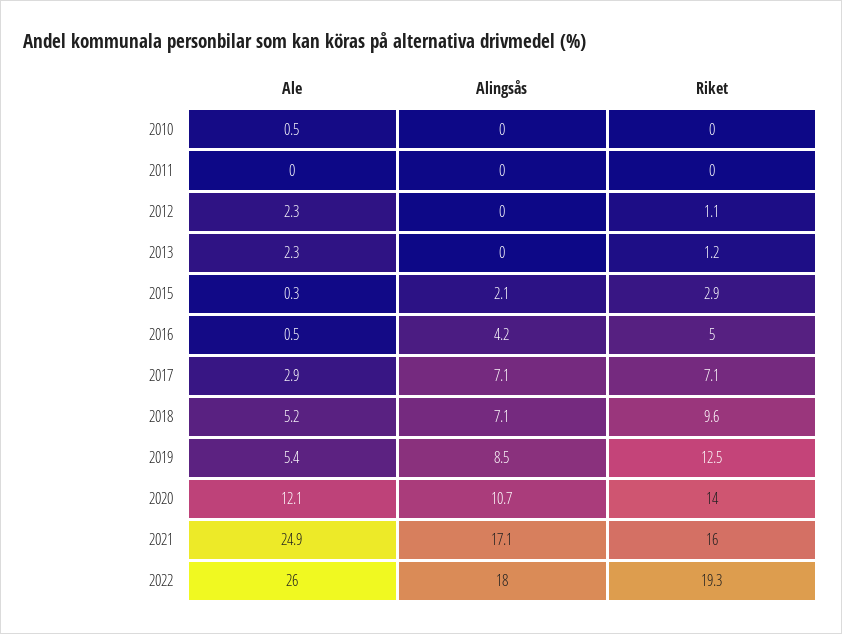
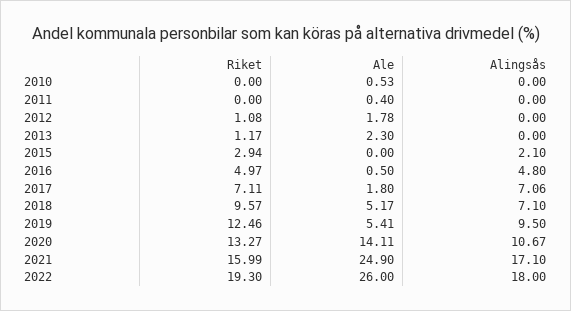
Ale, 2011: 0 -> 0.4
Ale, 2012: 2.3 -> 1.78
Ale, 2015: 0.3 -> 0
Alingsås, 2016: 4.2 -> 4.8
Ale, 2017: 2.9 -> 1.8
Alingsås, 2019: 8.5 -> 9.5
Ale, 2020: 12.1 -> 14.11
Riket, 2020: 14 -> 13.27

